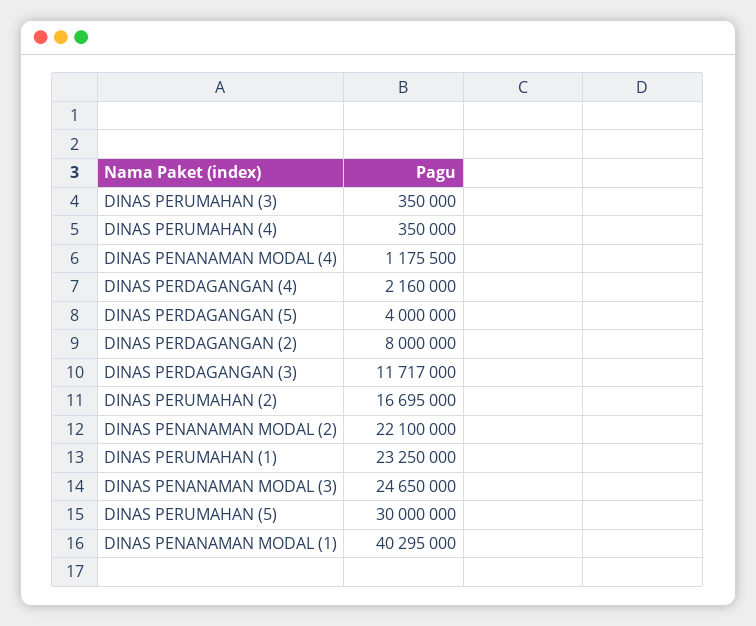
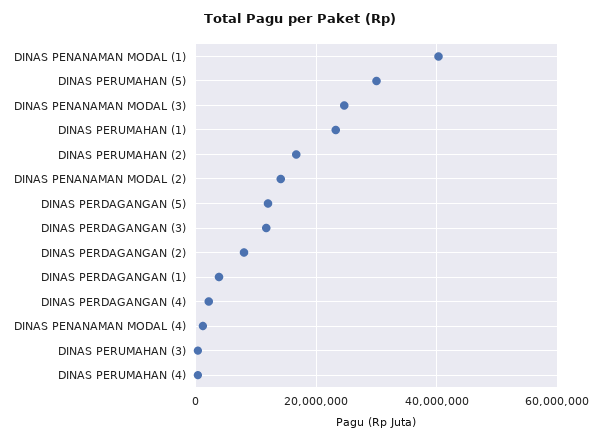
DINAS PERDAGANGAN (5): 4000000 -> 12000000
DINAS PENANAMAN MODAL (2): 22100000 -> 14000000
DINAS PERDAGANGAN (1): none -> 4000000

